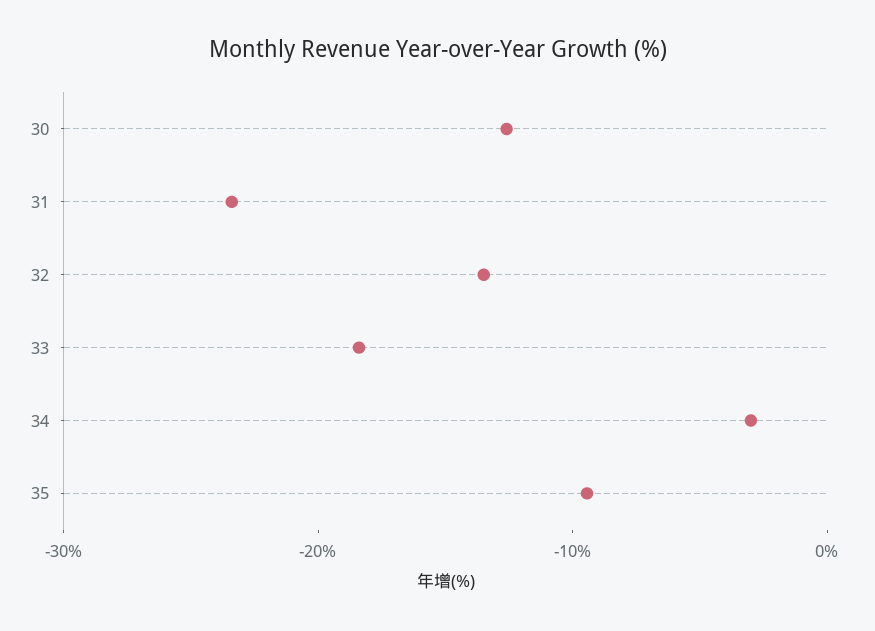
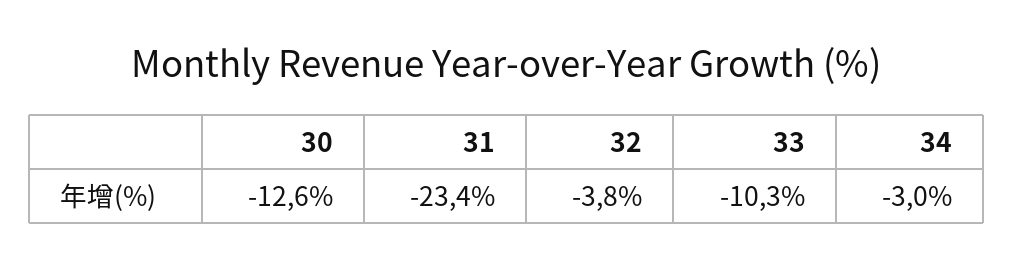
32: -14 -> -3.8
33: -18 -> -10.3
35: -10 -> none

